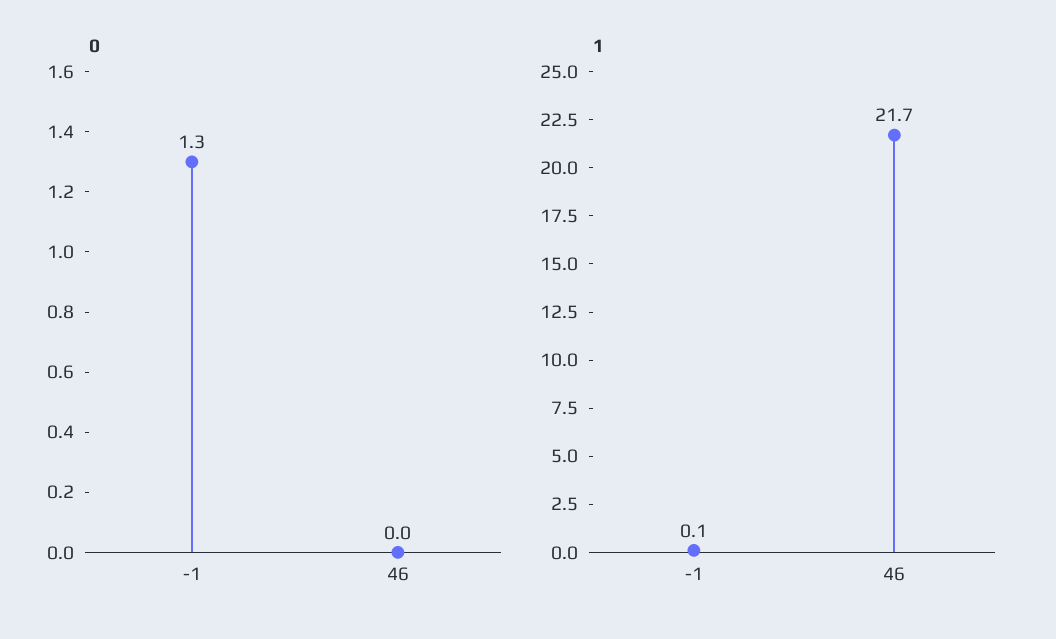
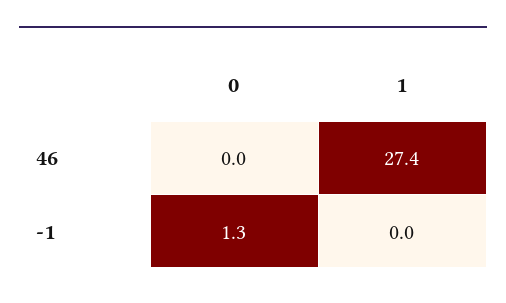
1, -1: 0.1 -> 0
1, 46: 21.7 -> 27.4

